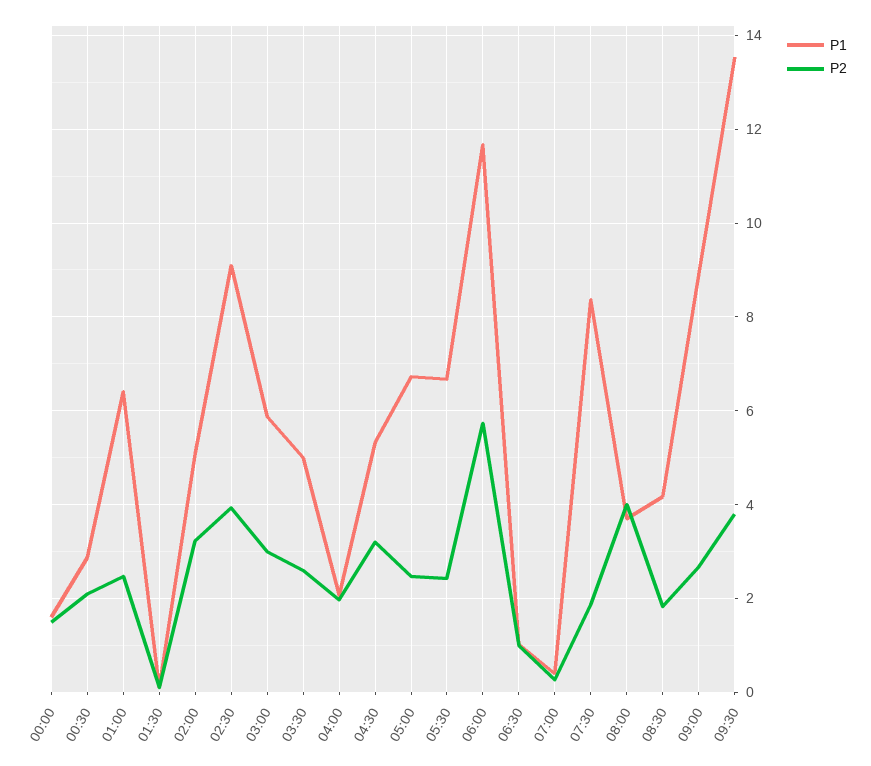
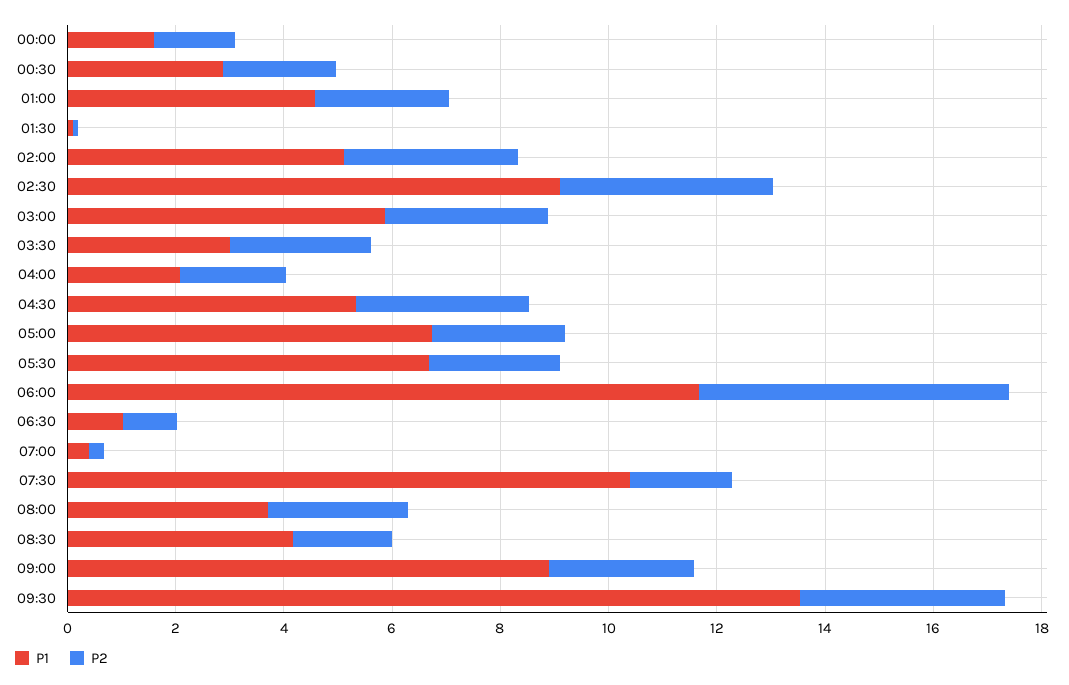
P1, 01:00: 6.4 -> 4.5
P1, 03:30: 5 -> 3
P1, 07:30: 8.4 -> 10.5
P2, 08:00: 4 -> 2.5

